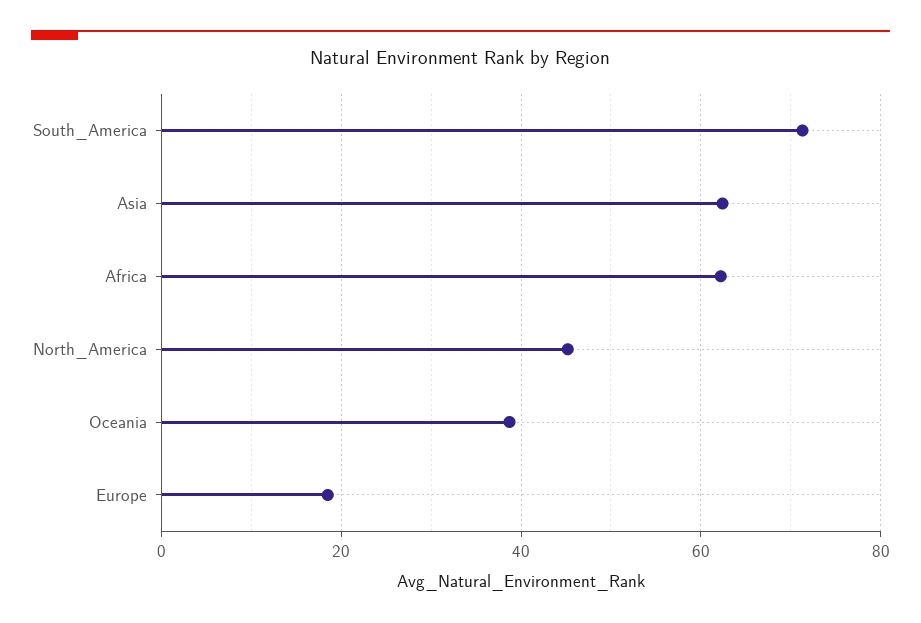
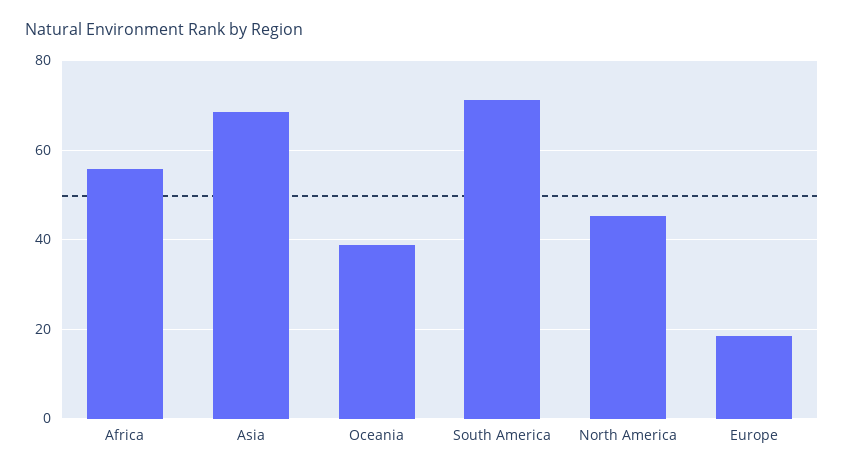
Asia: 62 -> 68
Africa: 62 -> 56

